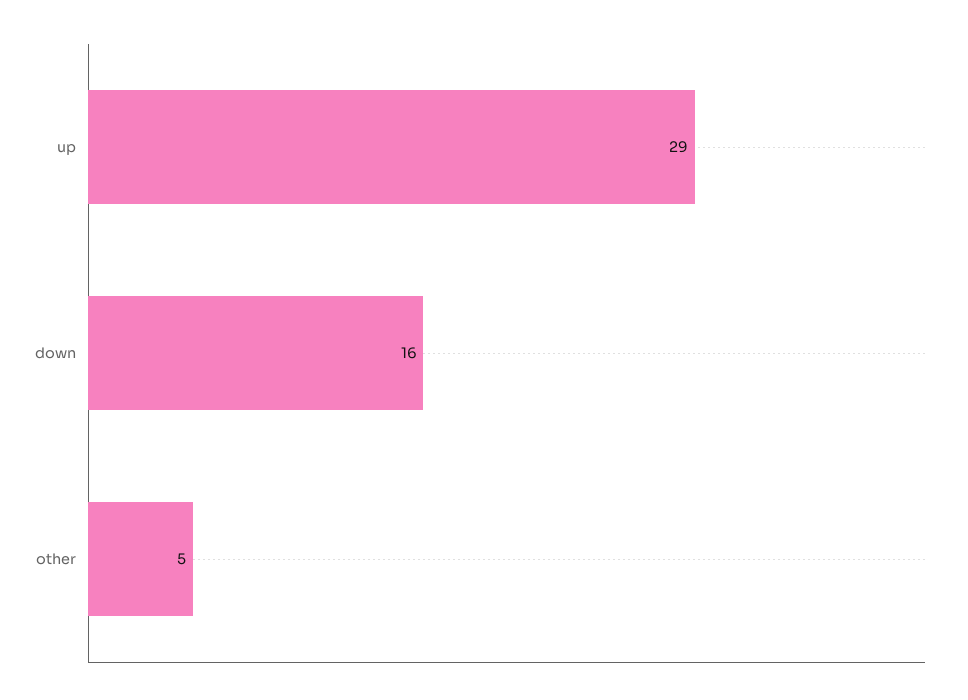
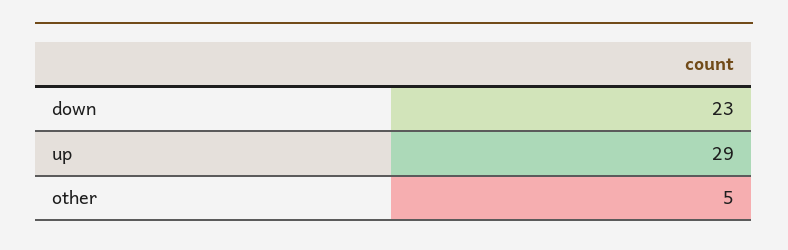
down: 16 -> 23

